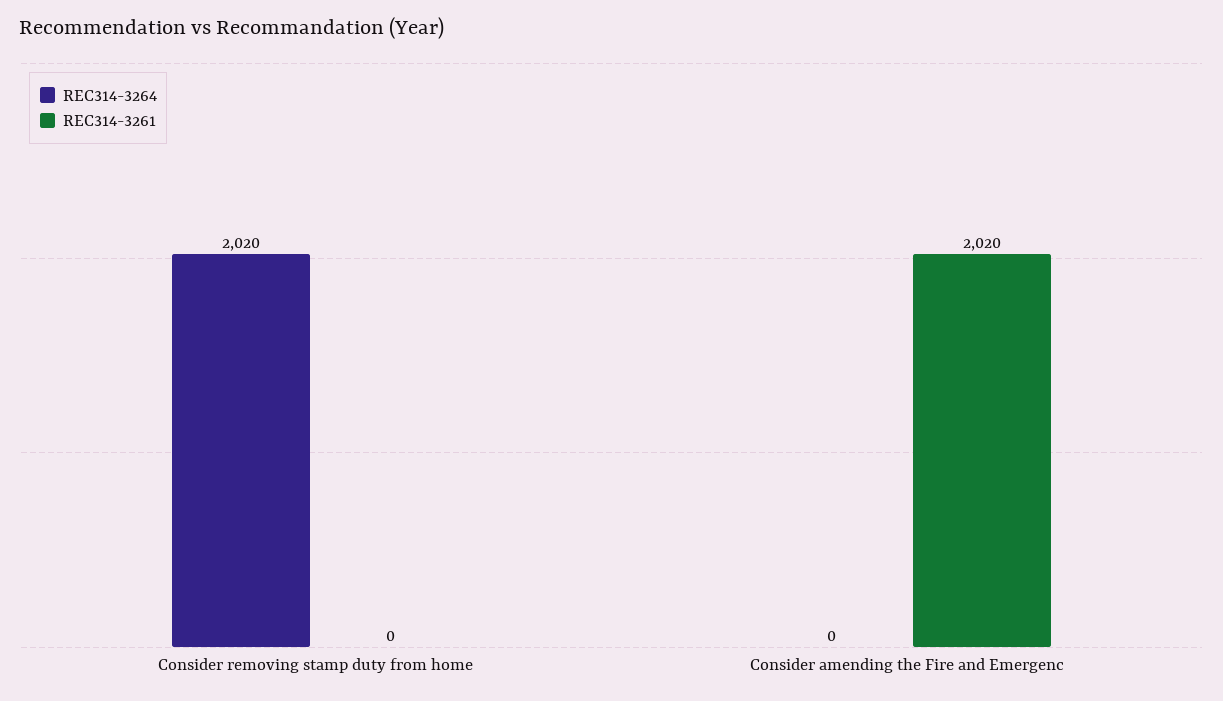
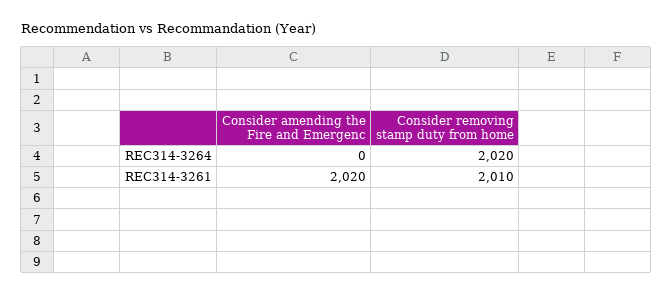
REC314-3261, Consider removing stamp duty from home: 0 -> 2010

